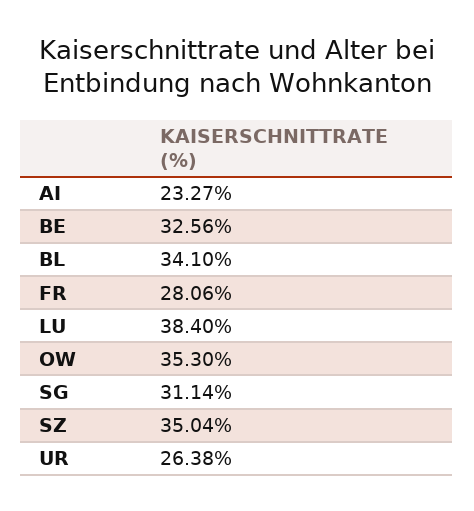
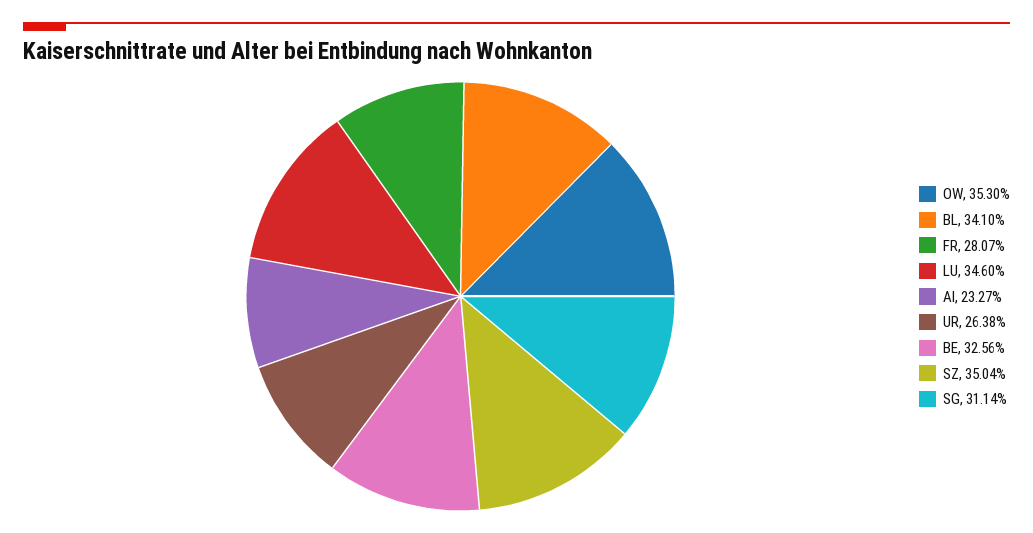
FR: 28.06 -> 28.07
LU: 38.4 -> 34.6

